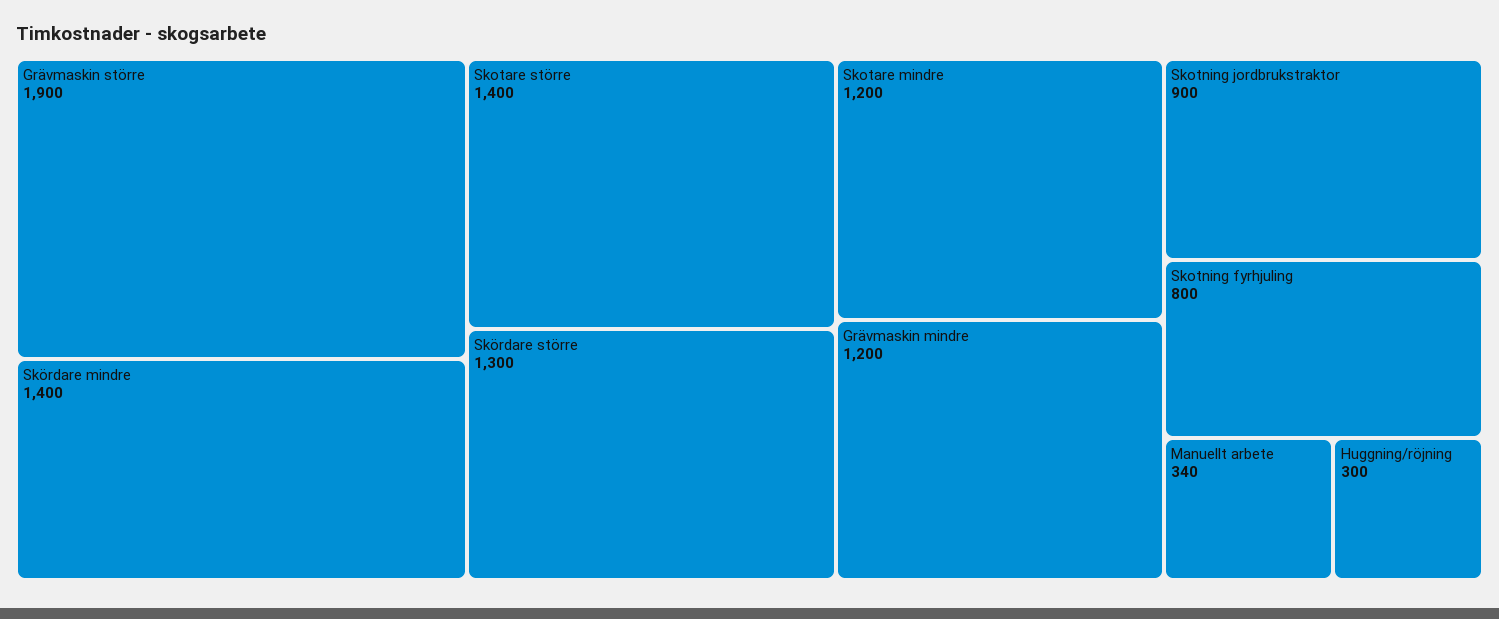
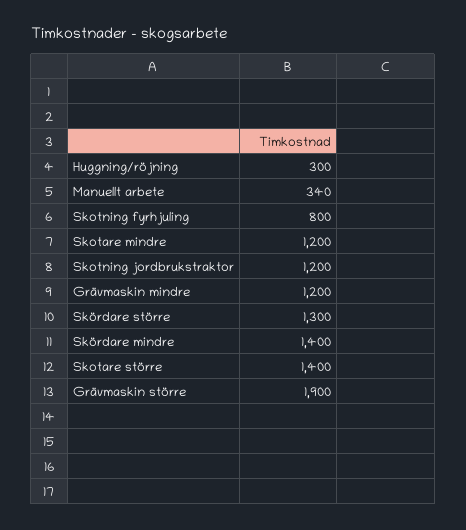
Skotning jordbrukstraktor: 900 -> 1200

